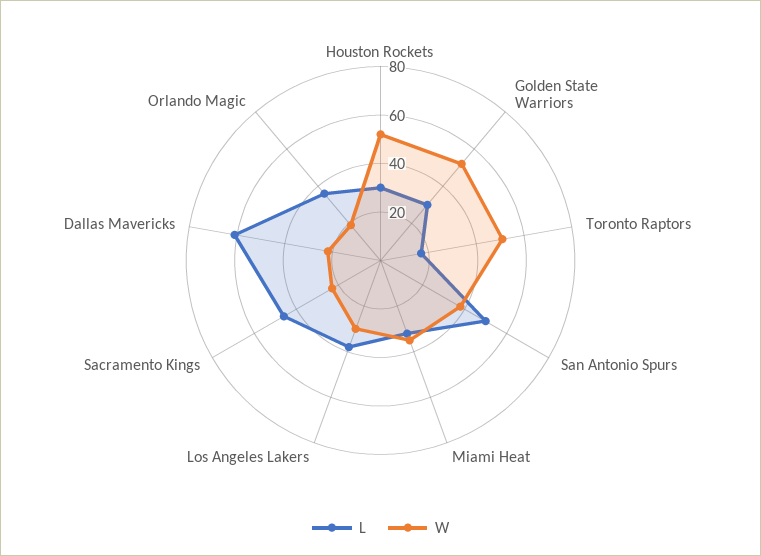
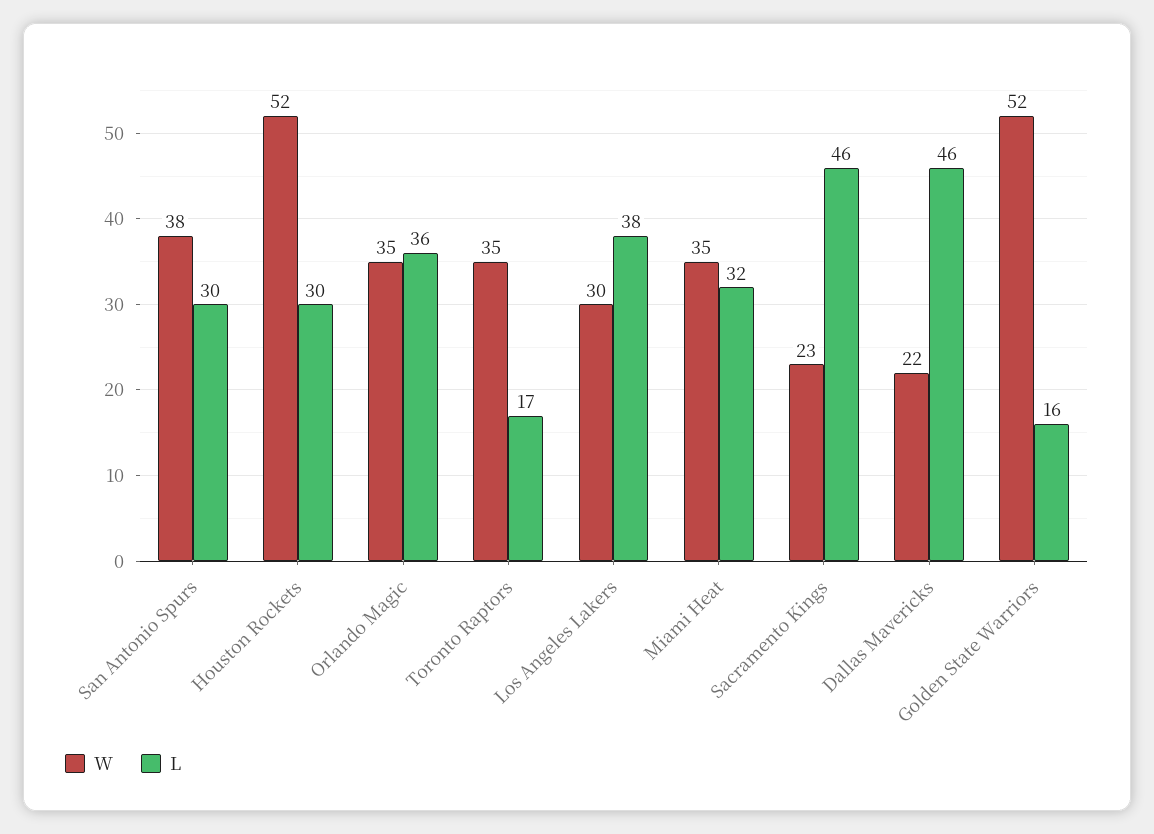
L, Golden State Warriors: 30 -> 16
W, Toronto Raptors: 50 -> 35
L, San Antonio Spurs: 50 -> 30
L, Dallas Mavericks: 60 -> 46
W, Orlando Magic: 20 -> 35

